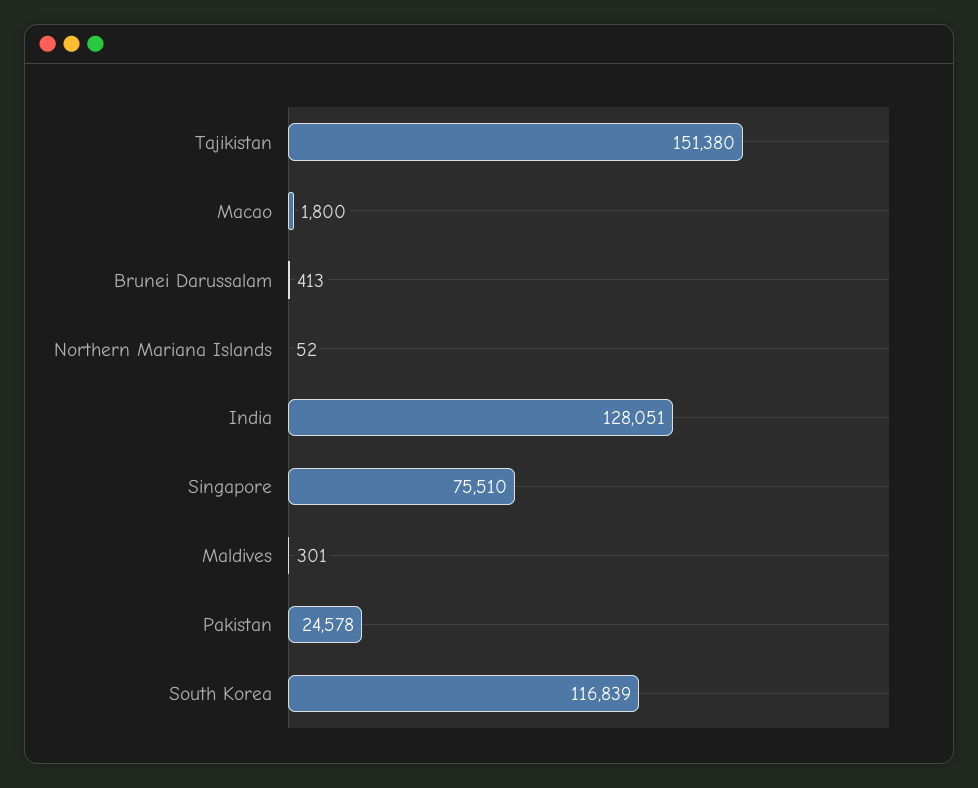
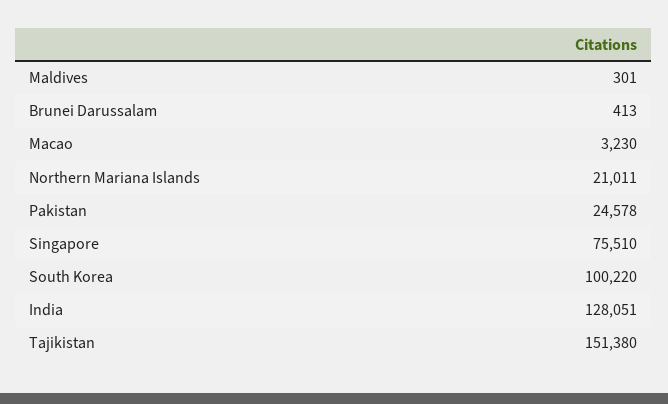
Macao: 1800 -> 3230
Northern Mariana Islands: 52 -> 21011
South Korea: 116839 -> 100220

